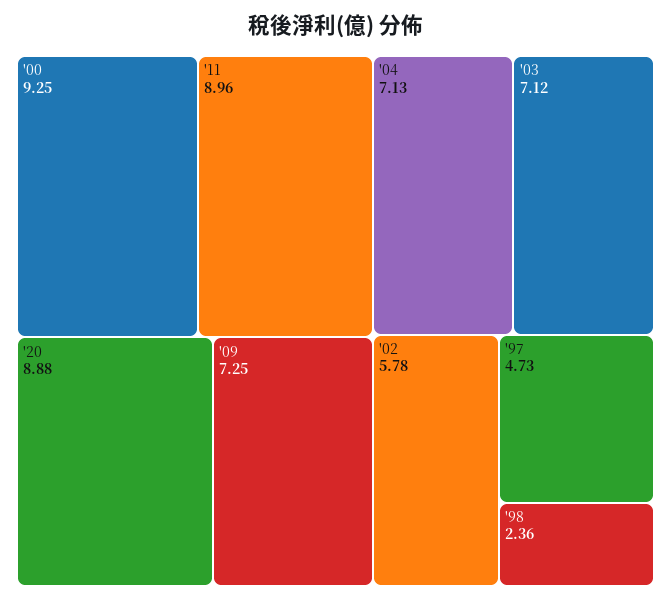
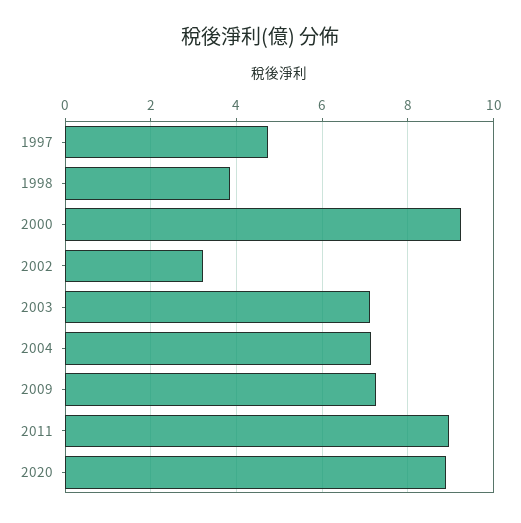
'02: 5.78 -> 3.2
'98: 2.36 -> 3.8

